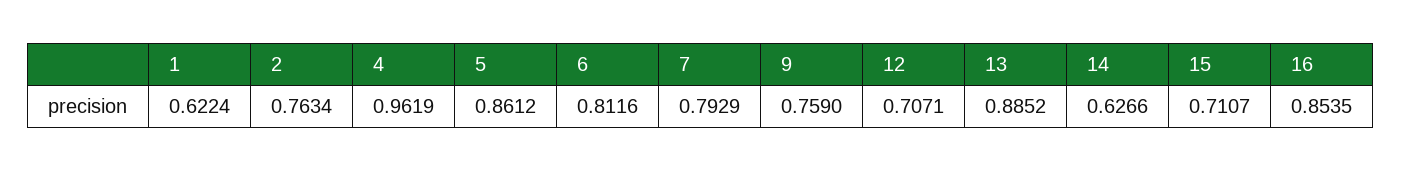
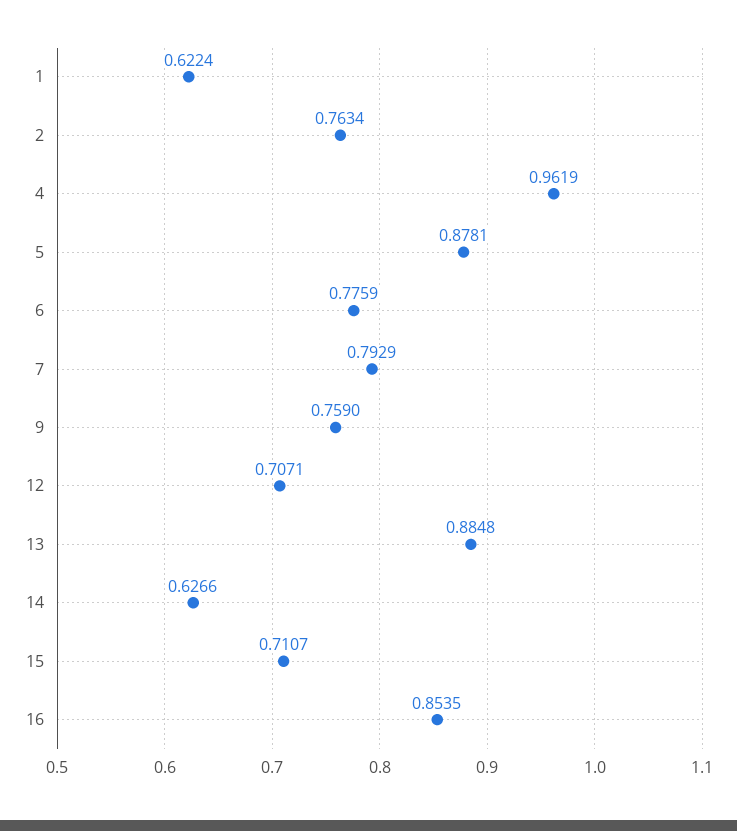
5: 0.8612 -> 0.8781
6: 0.8116 -> 0.7759
13: 0.8852 -> 0.8848

